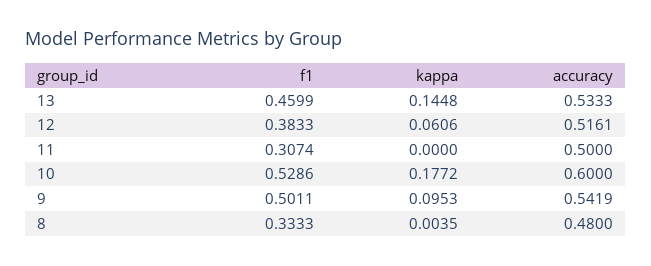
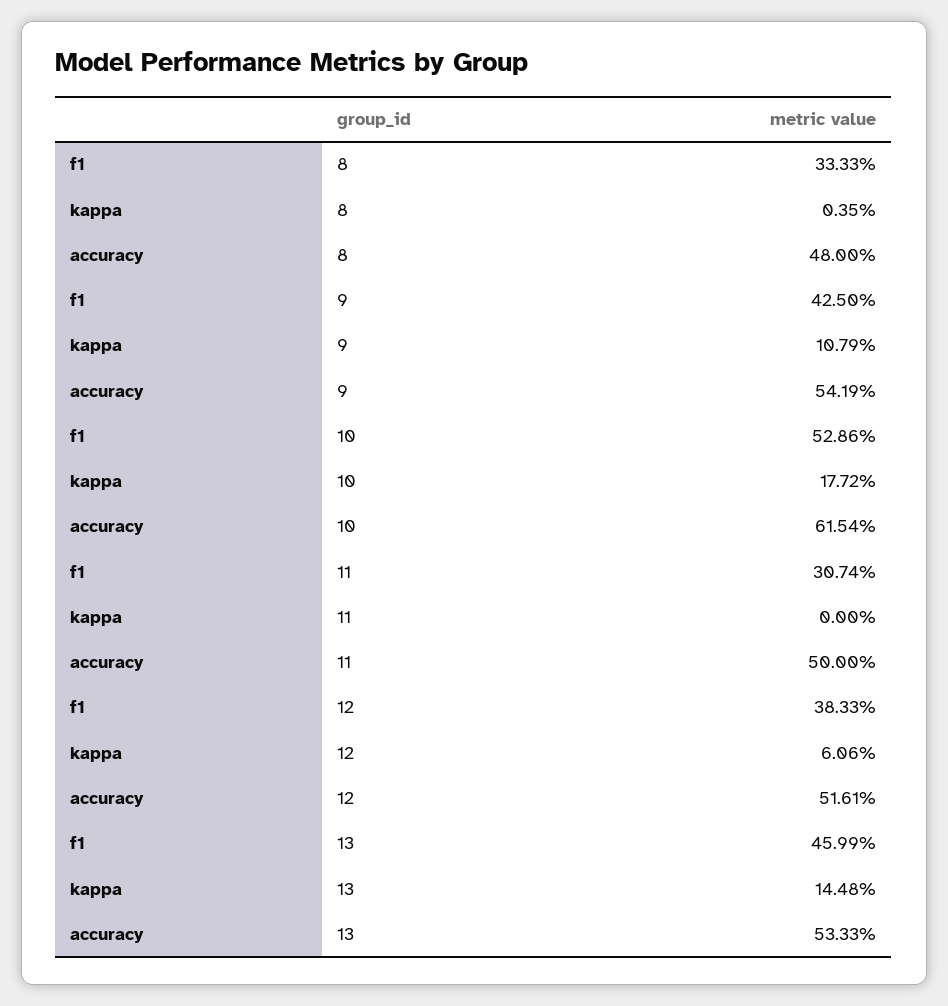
accuracy, 10: 0.6 -> 0.6154
f1, 9: 0.5011 -> 0.425
kappa, 9: 0.0953 -> 0.1079

